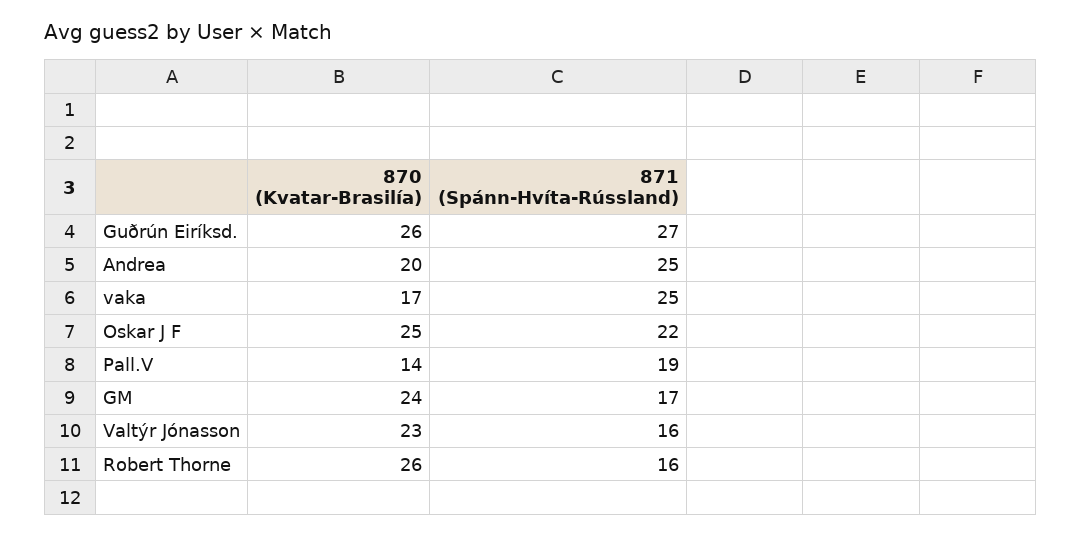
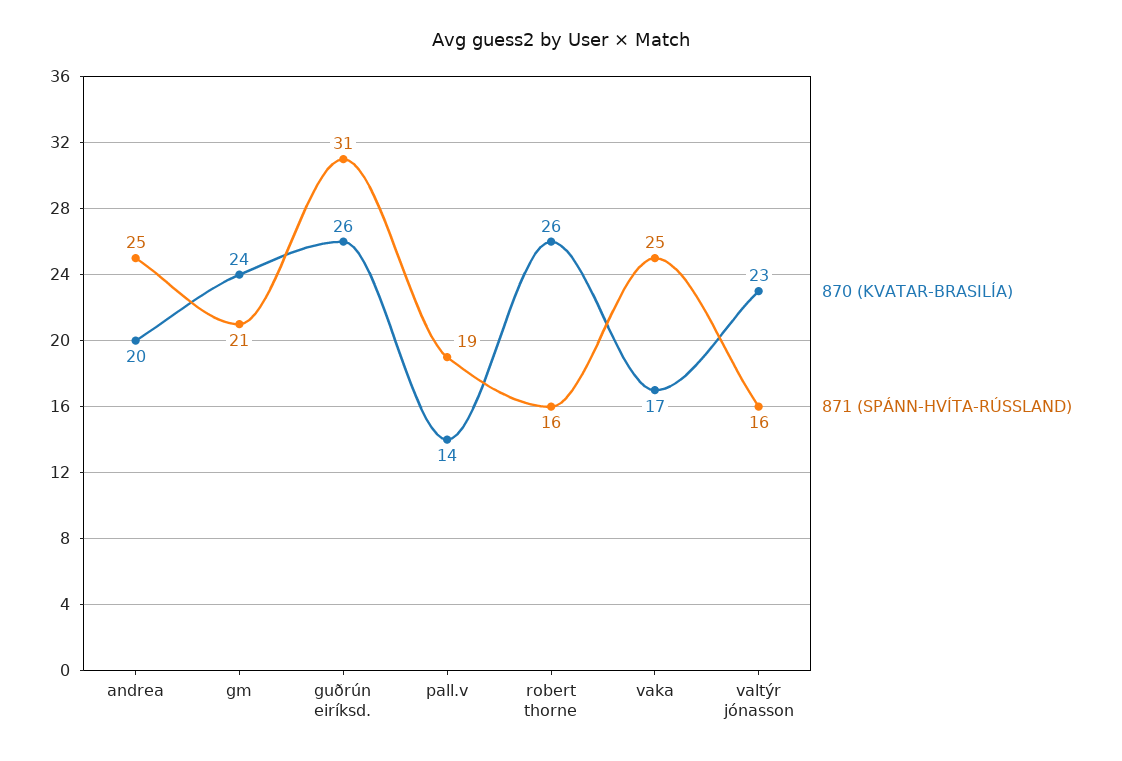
871 (Spánn-Hvíta-Rússland), Guðrún Eiríksd.: 27 -> 31
870 (Kvatar-Brasilía), Oskar J F: 25 -> none
871 (Spánn-Hvíta-Rússland), Oskar J F: 22 -> none
871 (Spánn-Hvíta-Rússland), GM: 17 -> 21

